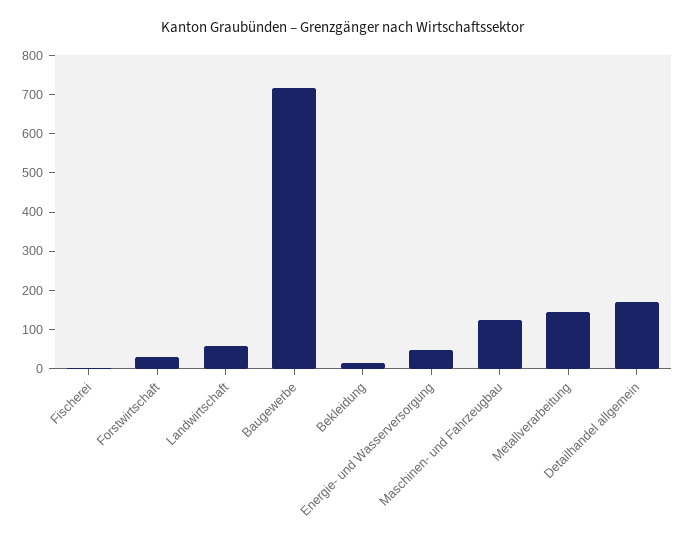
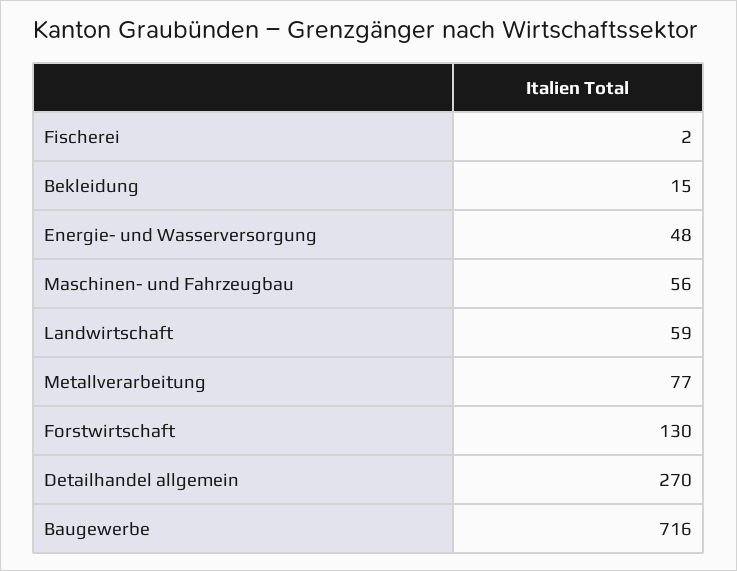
Forstwirtschaft: 25 -> 130
Maschinen- und Fahrzeugbau: 125 -> 56
Metallverarbeitung: 150 -> 77
Detailhandel allgemein: 175 -> 270

